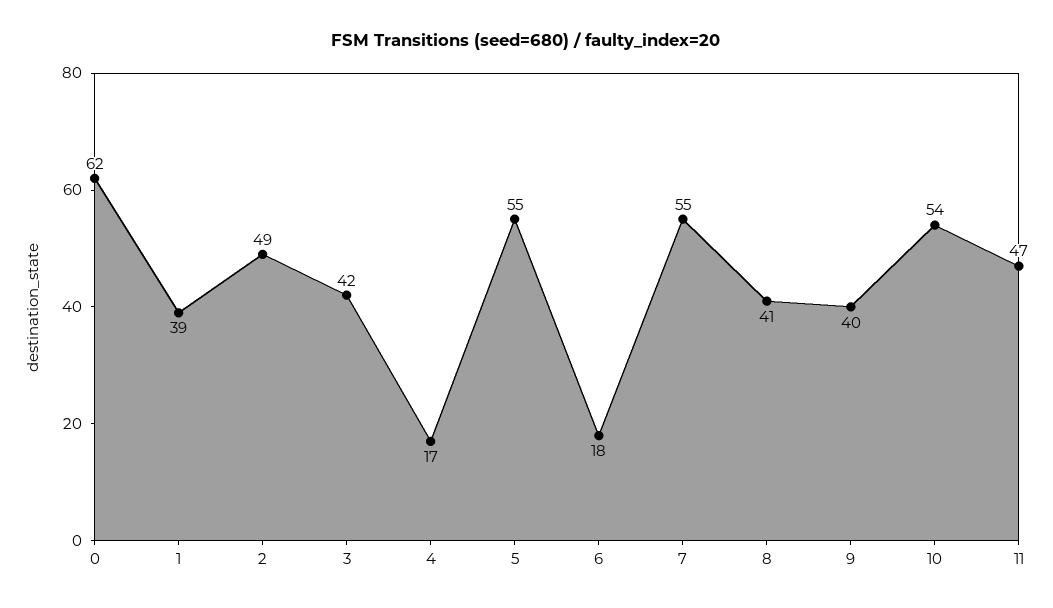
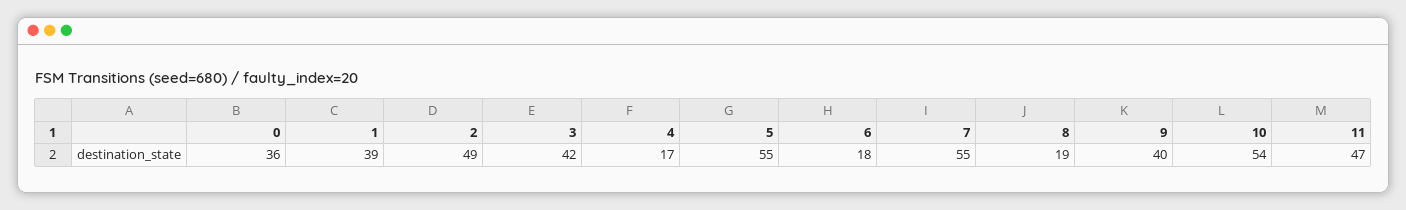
0: 62 -> 36
8: 41 -> 19

